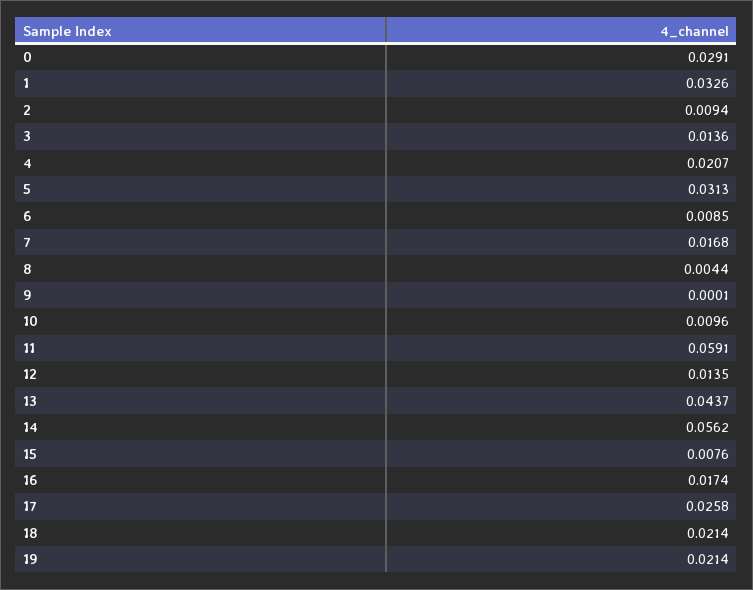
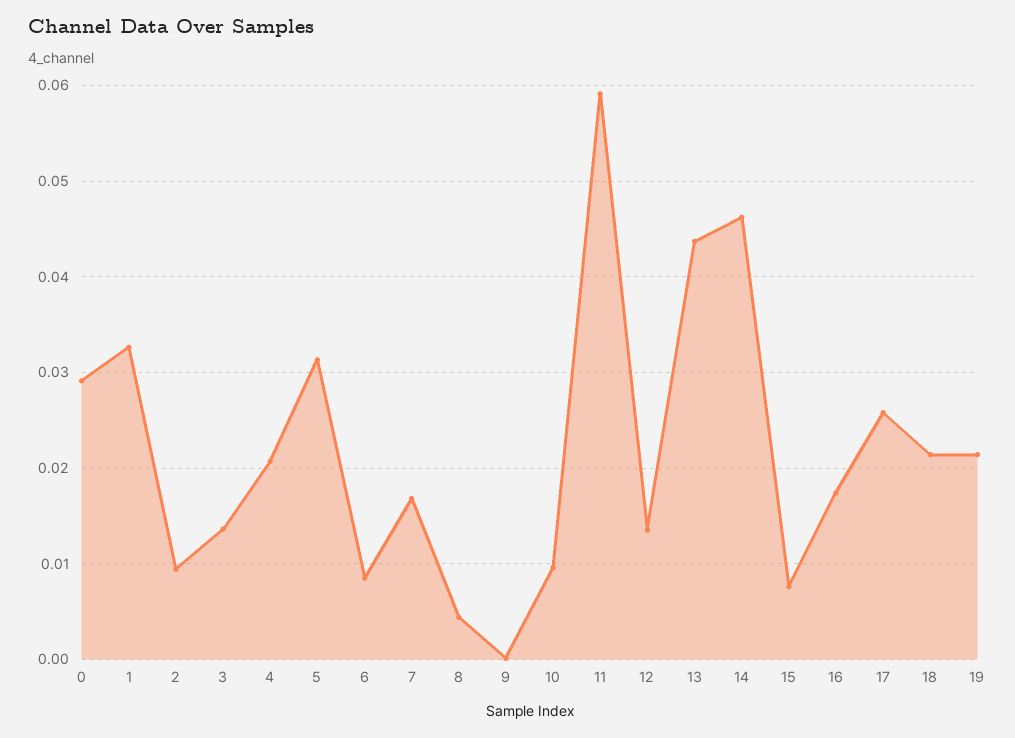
14: 0.0562 -> 0.046

